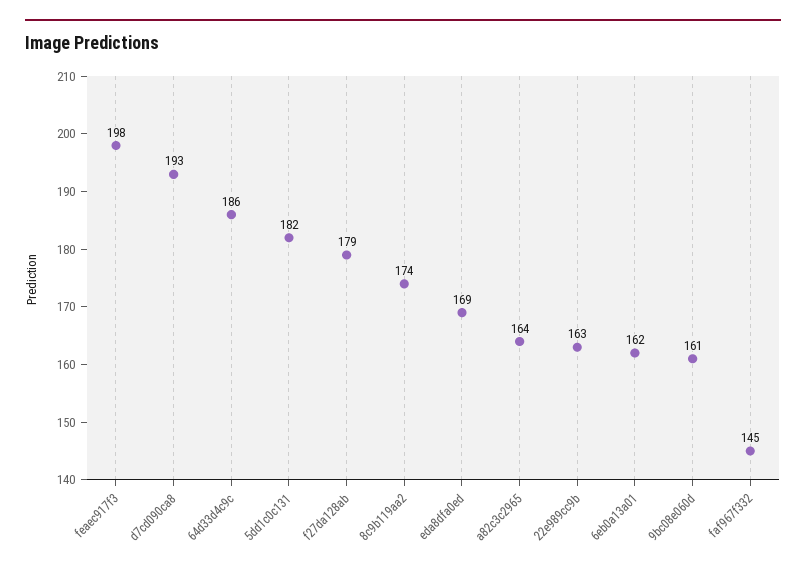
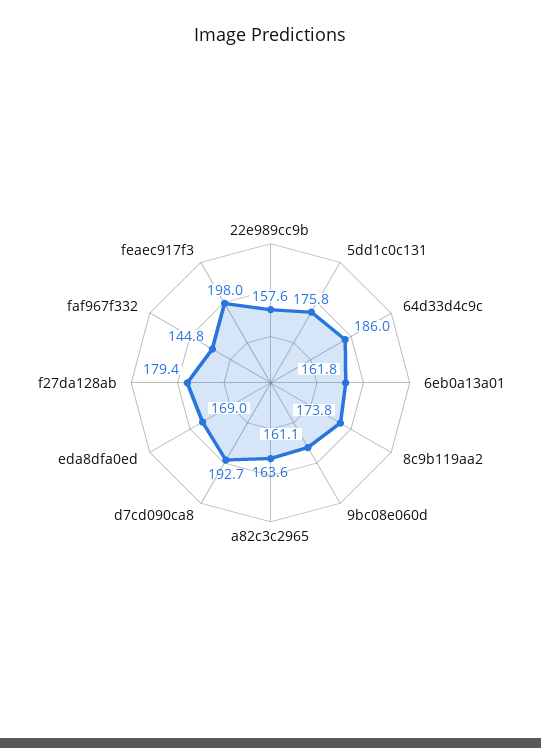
5dd1c0c131: 182 -> 175.8
22e989cc9b: 163 -> 157.6

